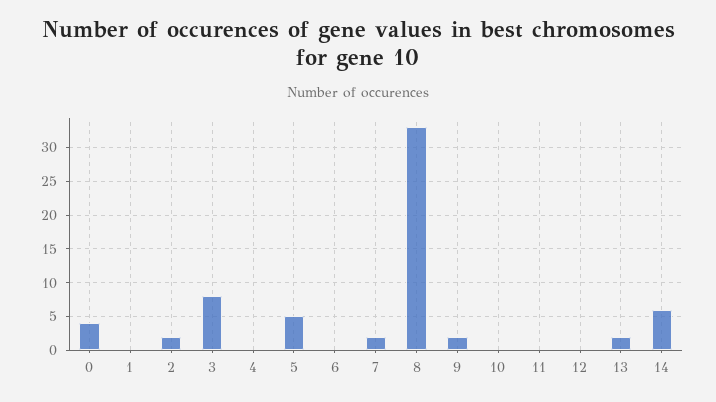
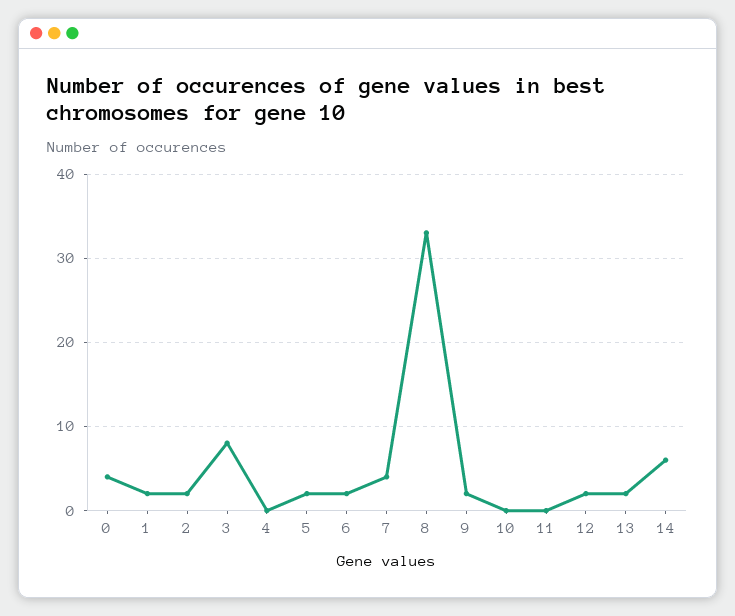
1: 0 -> 2
5: 5 -> 2
6: 0 -> 2
7: 2 -> 4
12: 0 -> 2

